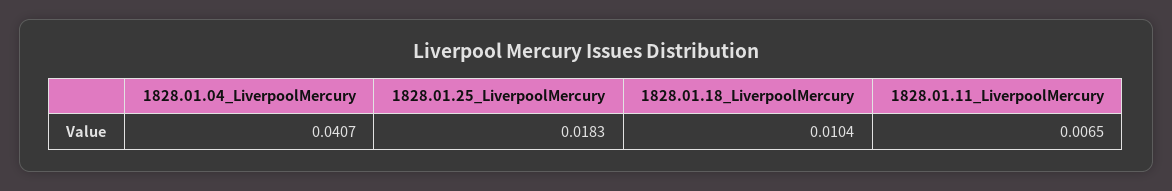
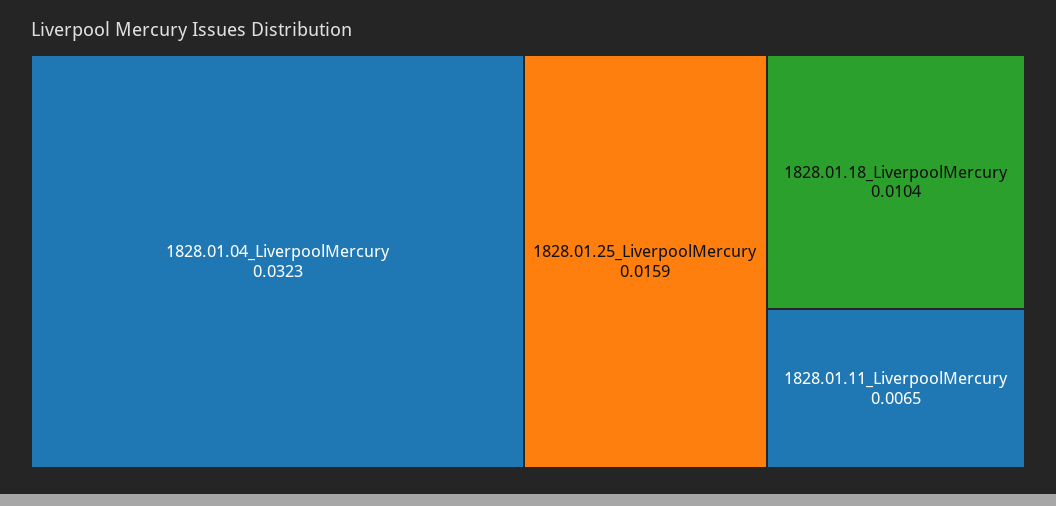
1828.01.04_LiverpoolMercury: 0.0407 -> 0.0323
1828.01.25_LiverpoolMercury: 0.0183 -> 0.0159

